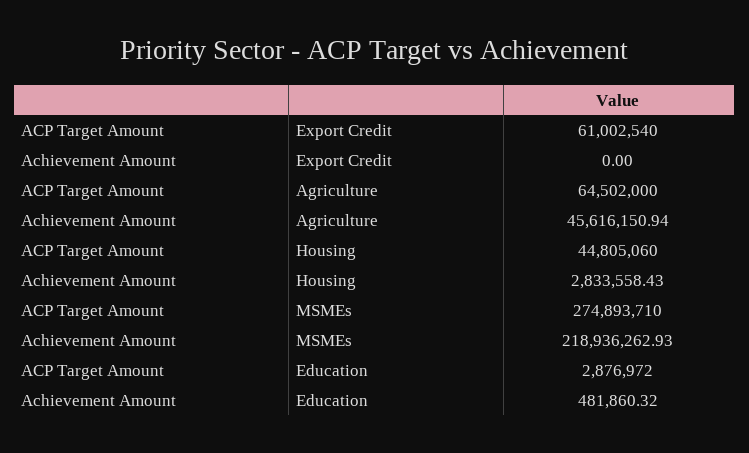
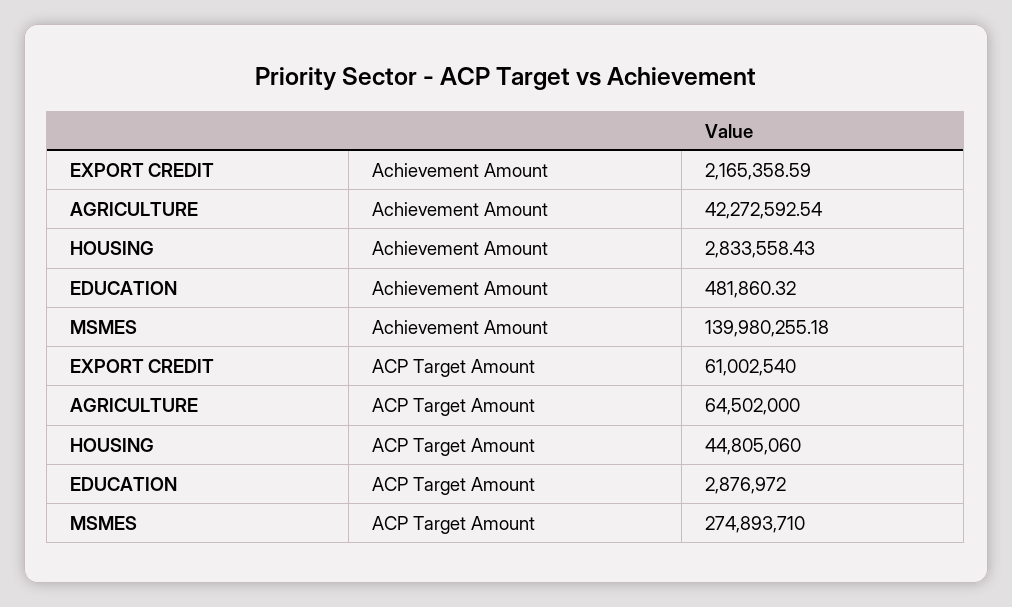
Achievement Amount, Export Credit: 0 -> 2165358.59
Achievement Amount, Agriculture: 45616150.94 -> 42272592.54
Achievement Amount, MSMEs: 218936262.93 -> 139980255.18

